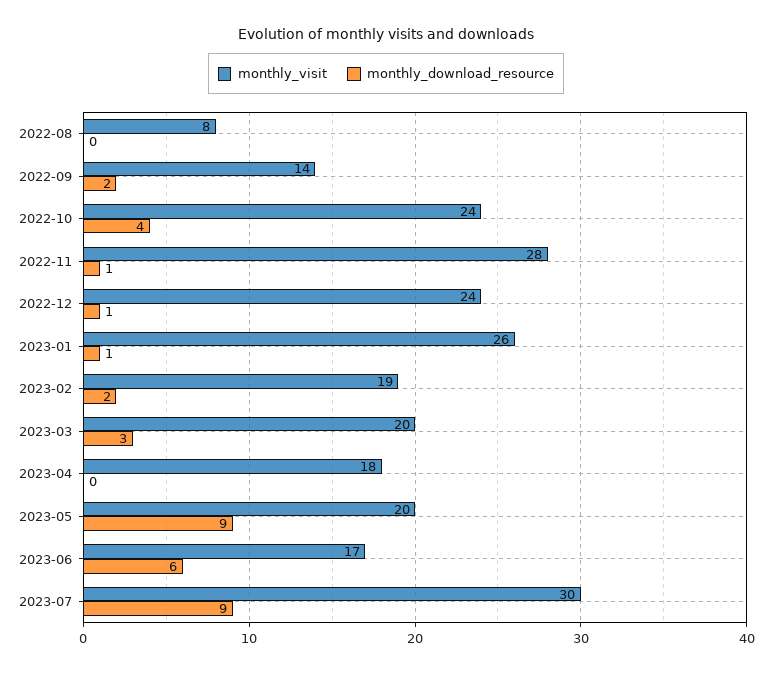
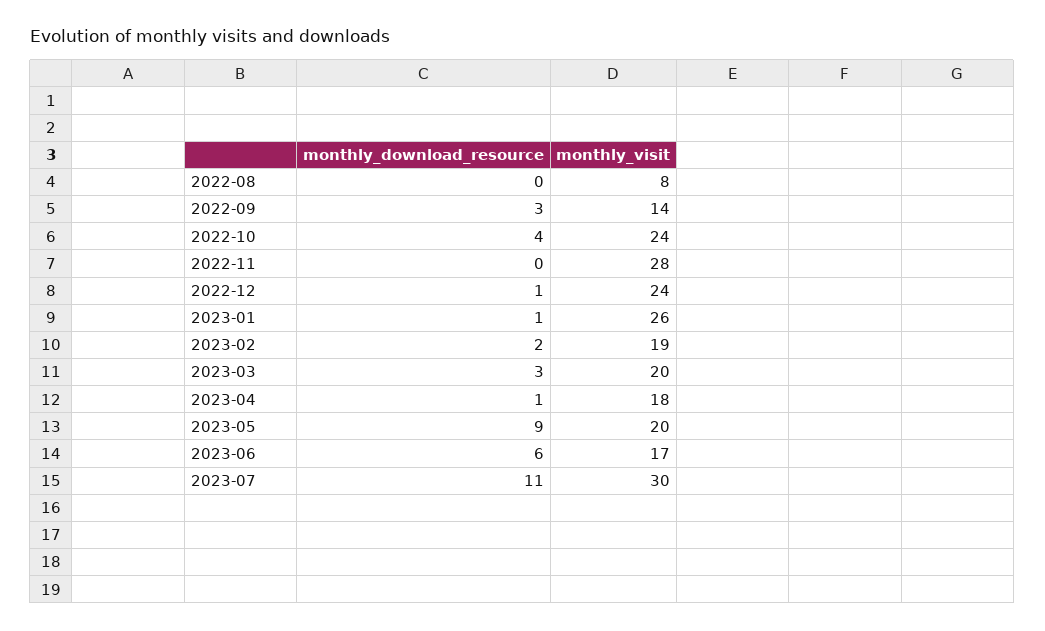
monthly_download_resource, 2022-09: 2 -> 3
monthly_download_resource, 2022-11: 1 -> 0
monthly_download_resource, 2023-04: 0 -> 1
monthly_download_resource, 2023-07: 9 -> 11

